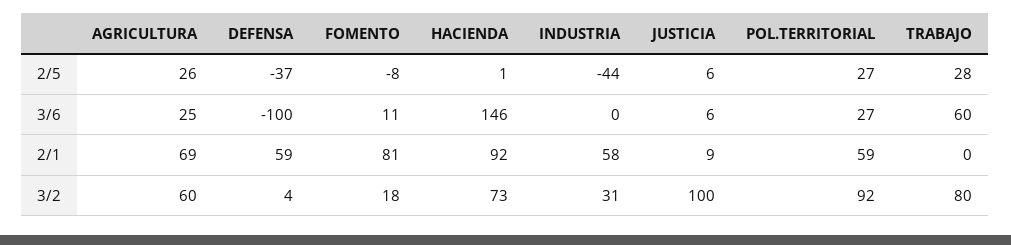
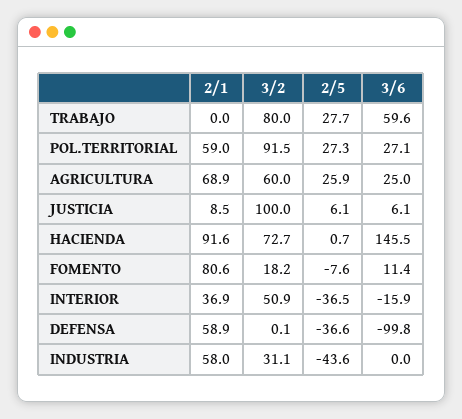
DEFENSA, 3/2: 4 -> 0.1
INTERIOR, 2/1: none -> 36.9
INTERIOR, 3/2: none -> 50.9
INTERIOR, 2/5: none -> -36.5
INTERIOR, 3/6: none -> -15.9

